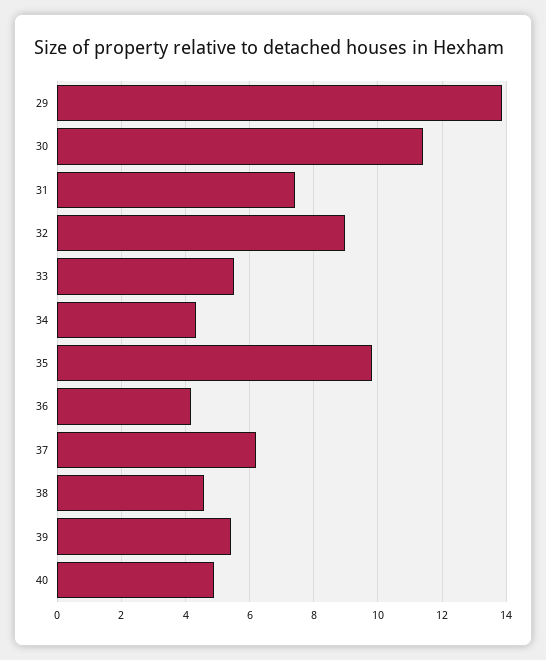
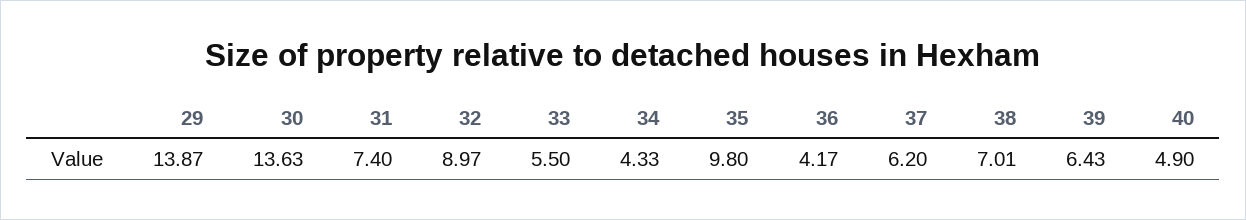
30: 11.4 -> 13.63
38: 4.6 -> 7.01
39: 5.4 -> 6.43

